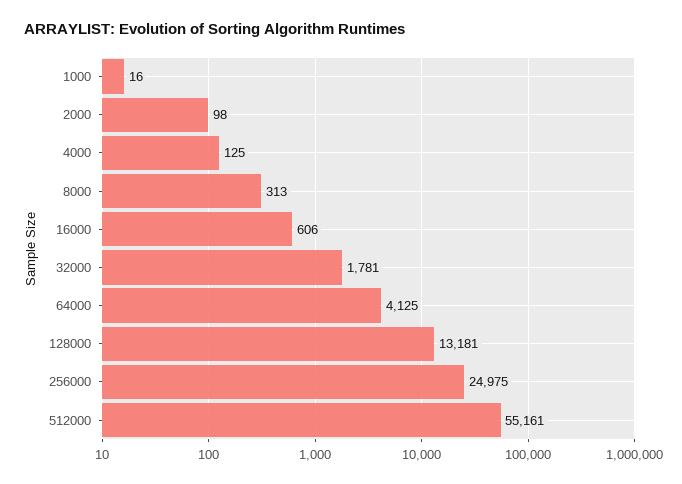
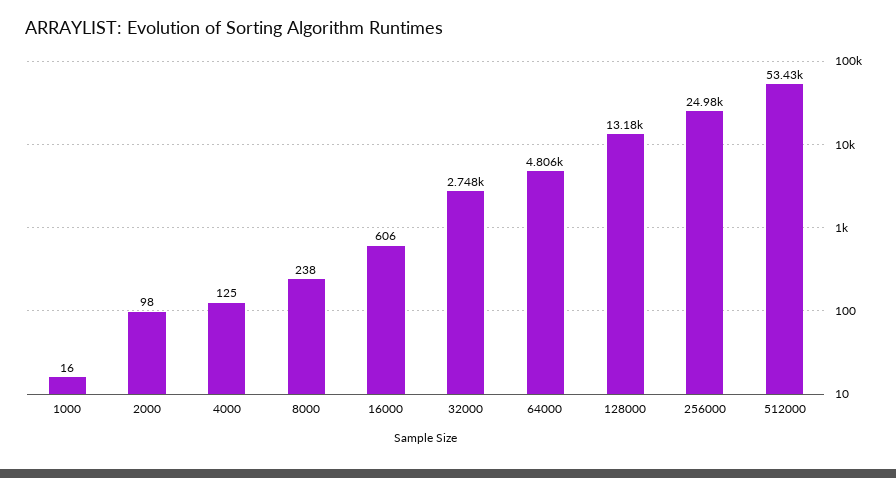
8000: 313 -> 238
32000: 1781 -> 2748
64000: 4125 -> 4806
512000: 55161 -> 53430

